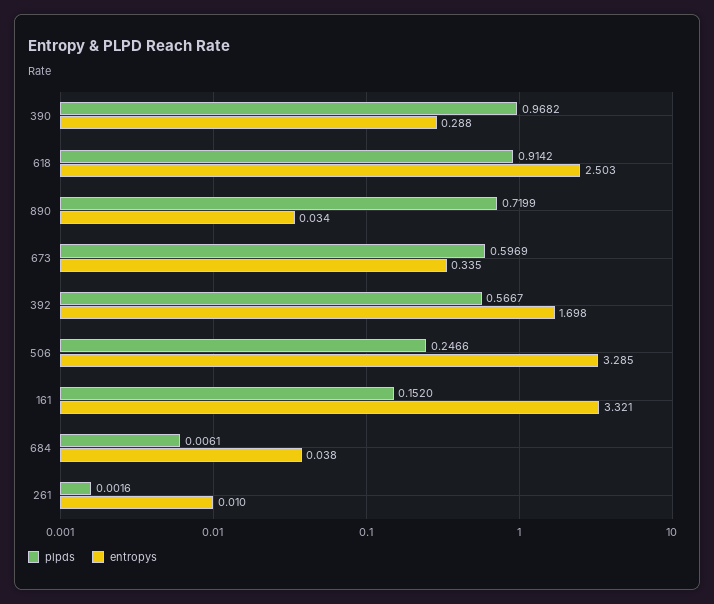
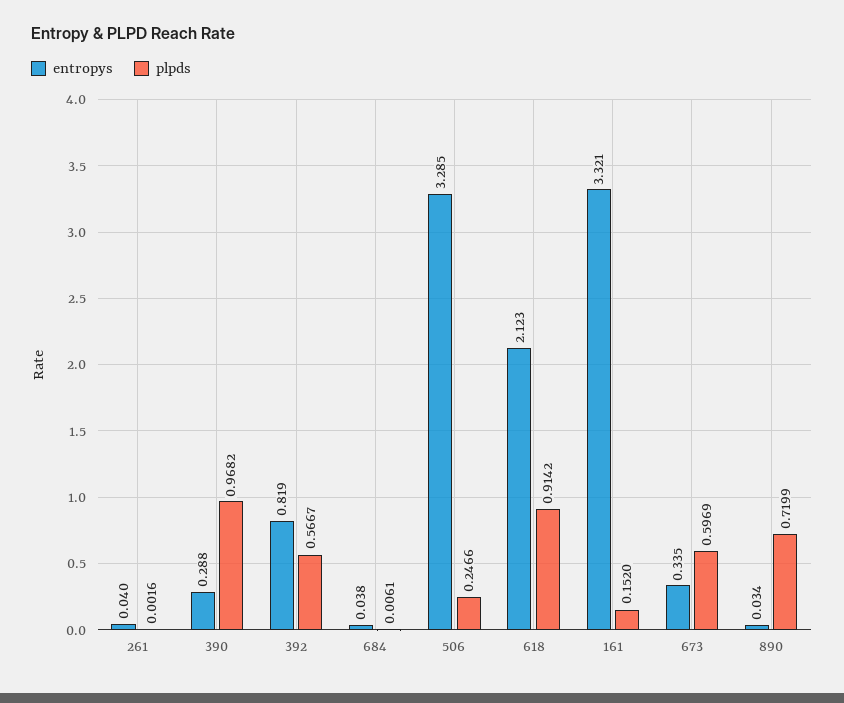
entropys, 618: 2.503 -> 2.123
entropys, 392: 1.698 -> 0.819
entropys, 261: 0.01 -> 0.04

